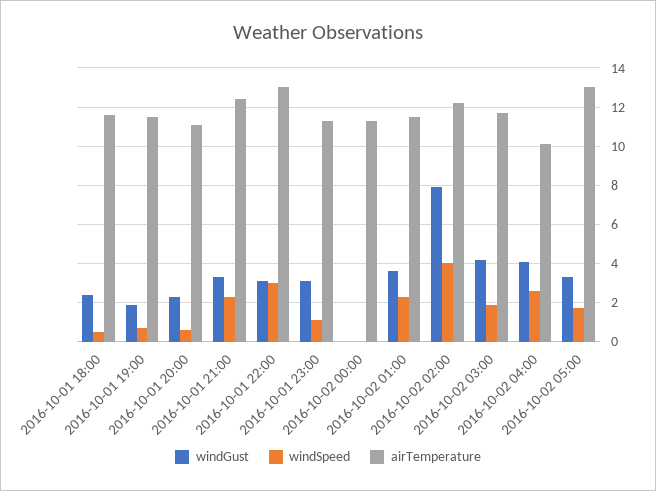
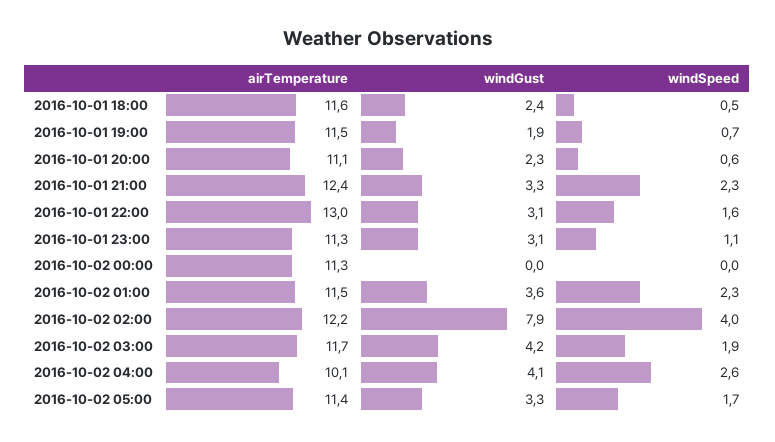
windSpeed, 2016-10-01 22:00: 3 -> 1.6
airTemperature, 2016-10-02 05:00: 13 -> 11.4

